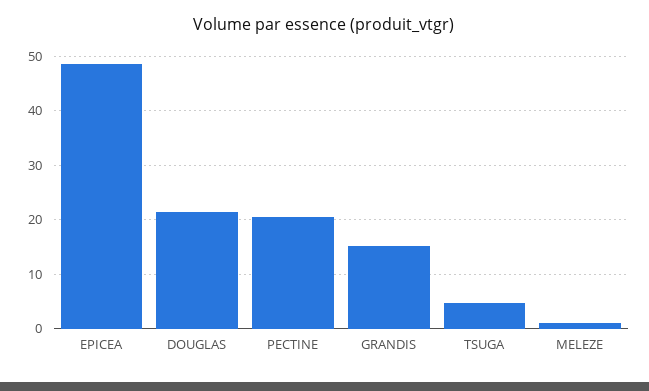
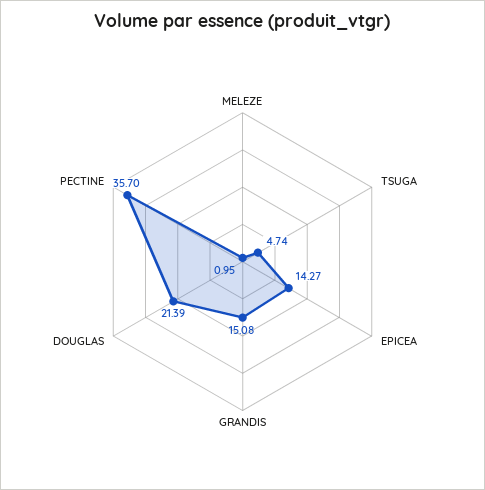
EPICEA: 48 -> 14.27
PECTINE: 20 -> 35.7

